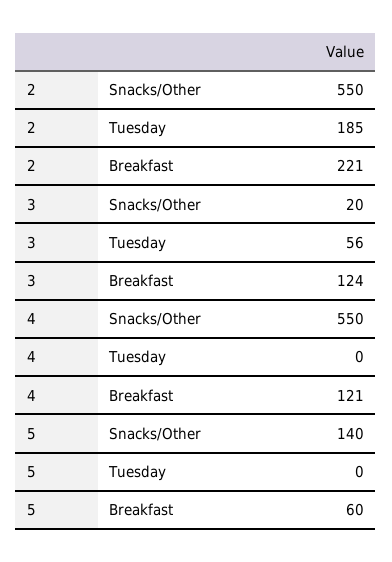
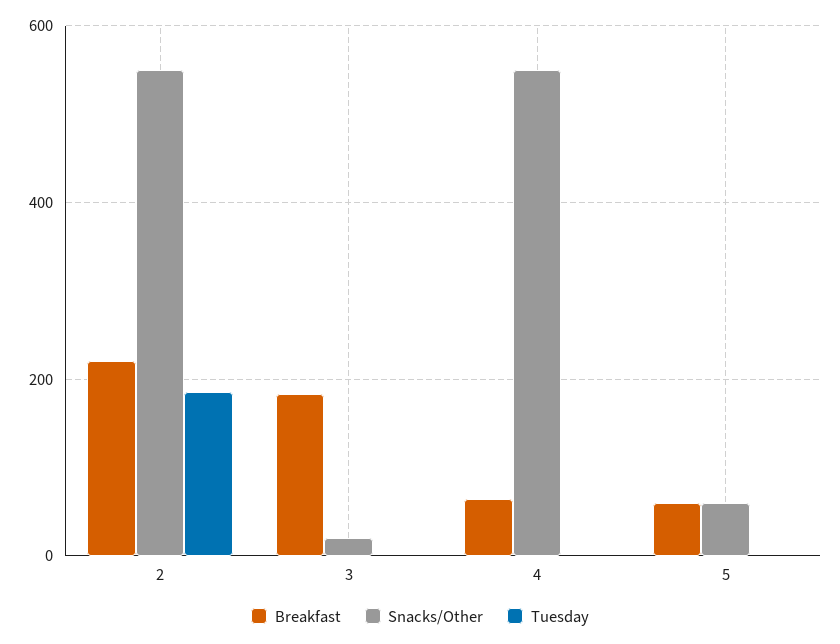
Tuesday, 3: 56 -> 0
Breakfast, 3: 124 -> 180
Breakfast, 4: 121 -> 60
Snacks/Other, 5: 140 -> 60

